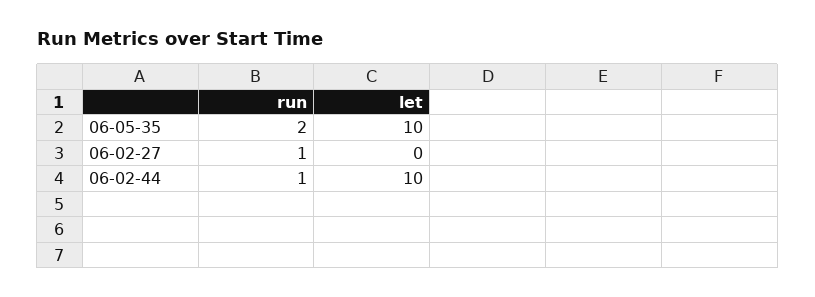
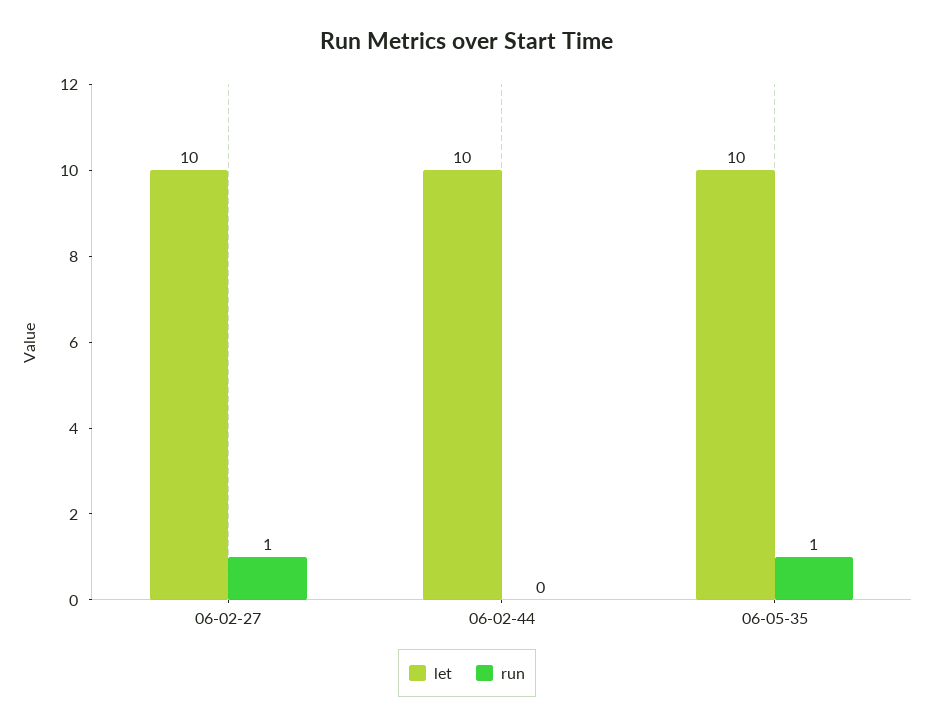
run, 06-05-35: 2 -> 1
let, 06-02-27: 0 -> 10
run, 06-02-44: 1 -> 0

